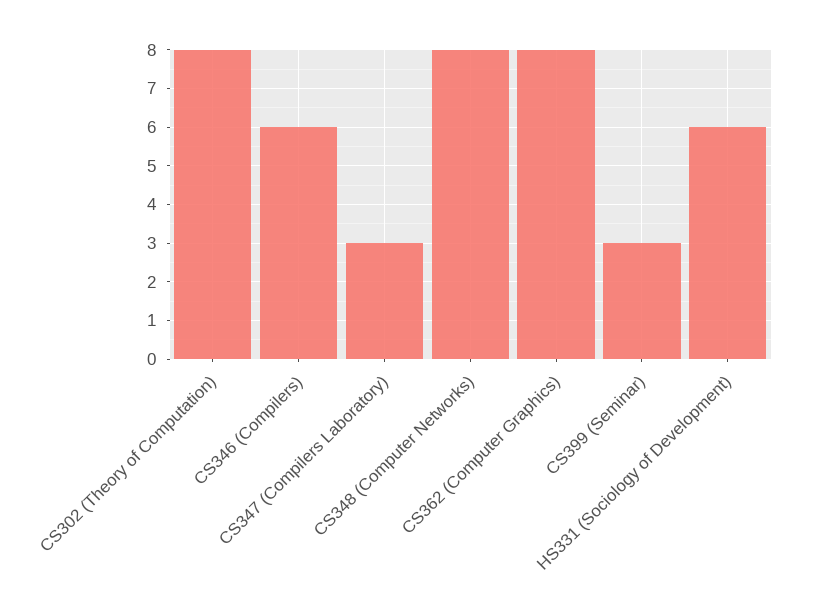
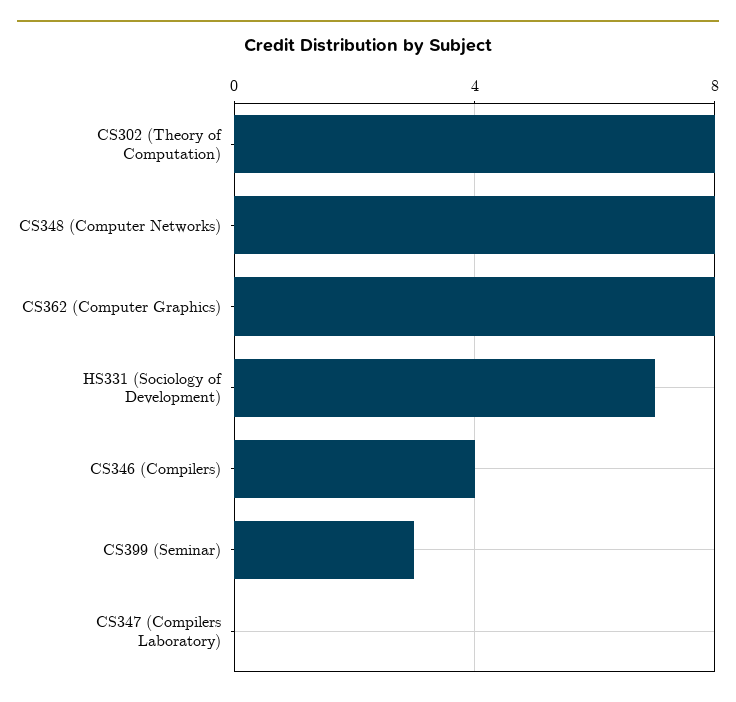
CS346 (Compilers): 6 -> 4
CS347 (Compilers Laboratory): 3 -> 0
HS331 (Sociology of Development): 6 -> 7

